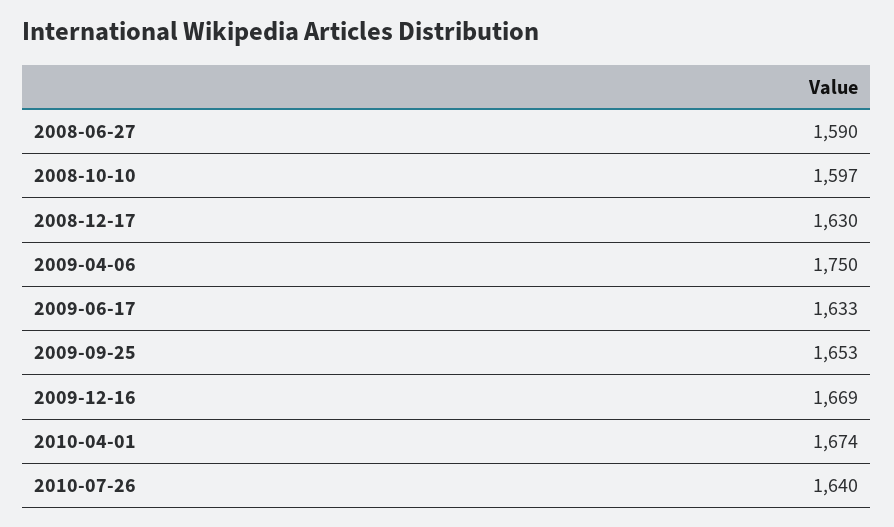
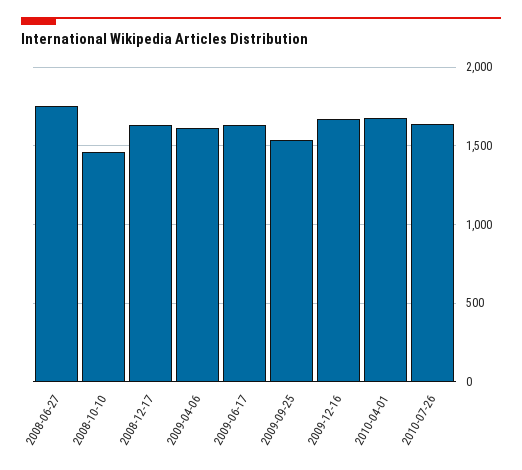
2008-06-27: 1590 -> 1750
2008-10-10: 1597 -> 1450
2009-04-06: 1750 -> 1600
2009-09-25: 1653 -> 1550

